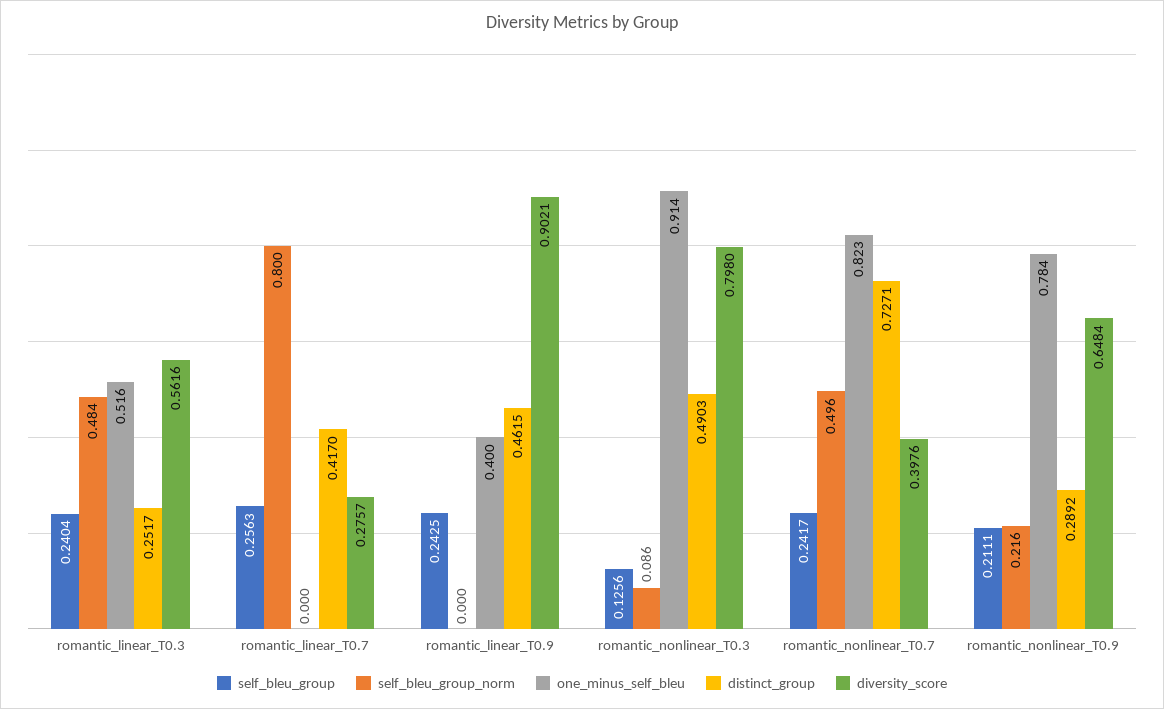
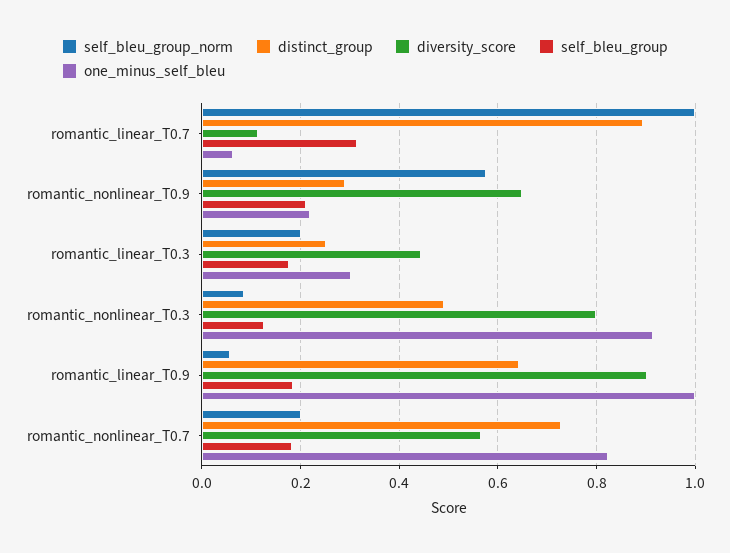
self_bleu_group, romantic_linear_T0.3: 0.2404 -> 0.18
self_bleu_group_norm, romantic_linear_T0.3: 0.484 -> 0.2
one_minus_self_bleu, romantic_linear_T0.3: 0.516 -> 0.3
diversity_score, romantic_linear_T0.3: 0.5616 -> 0.44
self_bleu_group, romantic_linear_T0.7: 0.2563 -> 0.32
self_bleu_group_norm, romantic_linear_T0.7: 0.8 -> 1
one_minus_self_bleu, romantic_linear_T0.7: 0 -> 0.06
distinct_group, romantic_linear_T0.7: 0.417 -> 0.9
diversity_score, romantic_linear_T0.7: 0.2757 -> 0.12
self_bleu_group, romantic_linear_T0.9: 0.2425 -> 0.18
self_bleu_group_norm, romantic_linear_T0.9: 0 -> 0.06
one_minus_self_bleu, romantic_linear_T0.9: 0.4 -> 1
distinct_group, romantic_linear_T0.9: 0.4615 -> 0.64
self_bleu_group, romantic_nonlinear_T0.7: 0.2417 -> 0.18
self_bleu_group_norm, romantic_nonlinear_T0.7: 0.496 -> 0.2
diversity_score, romantic_nonlinear_T0.7: 0.3976 -> 0.56
self_bleu_group_norm, romantic_nonlinear_T0.9: 0.216 -> 0.58
one_minus_self_bleu, romantic_nonlinear_T0.9: 0.784 -> 0.22

